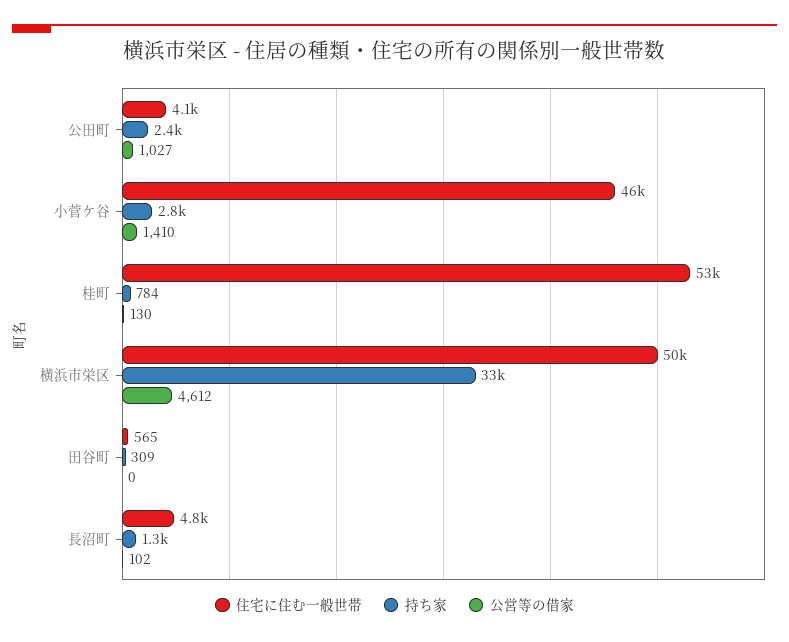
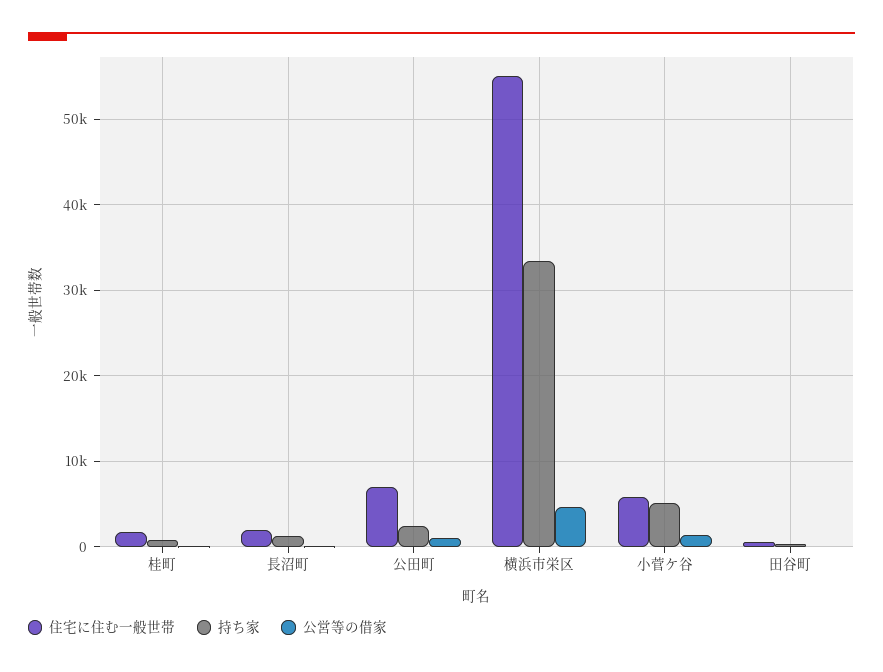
住宅に住む一般世帯, 公田町: 4100 -> 7000
住宅に住む一般世帯, 小菅ケ谷: 46000 -> 6000
持ち家, 小菅ケ谷: 2800 -> 5000
住宅に住む一般世帯, 桂町: 53000 -> 2000
住宅に住む一般世帯, 横浜市栄区: 50000 -> 55000
住宅に住む一般世帯, 長沼町: 4800 -> 2000

